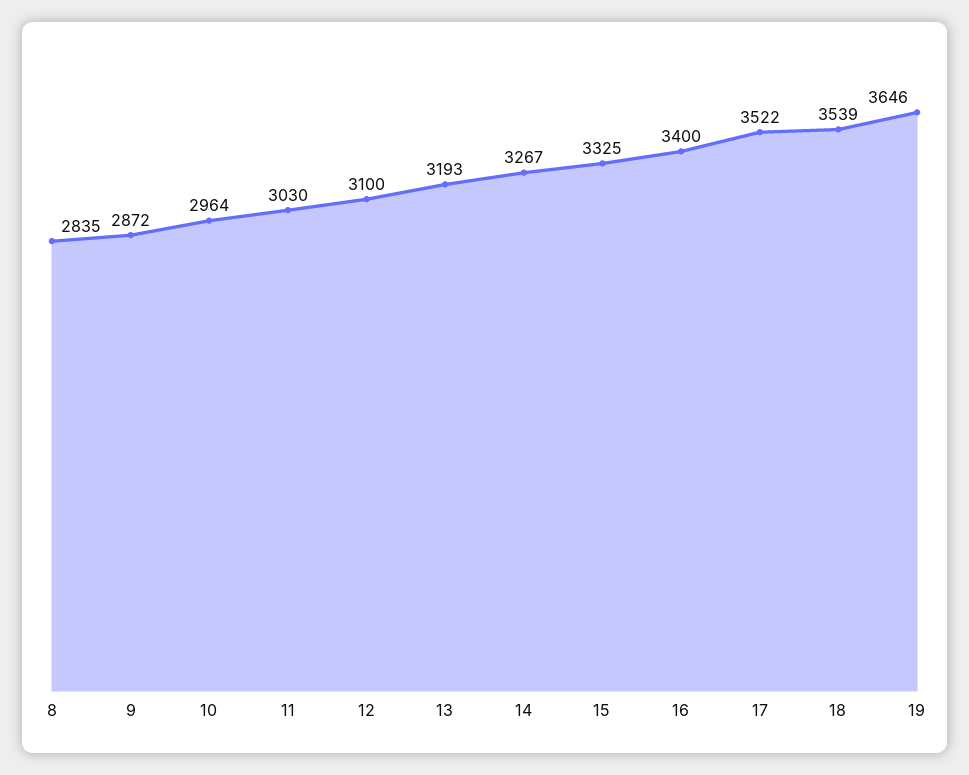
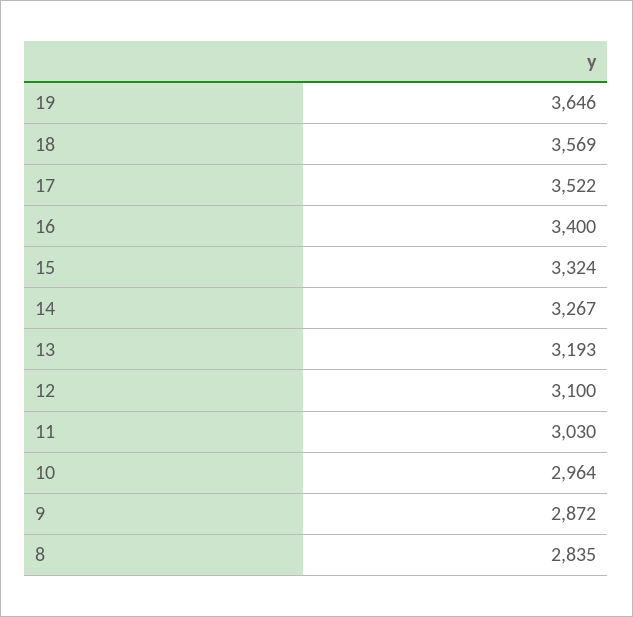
15: 3325 -> 3324
18: 3539 -> 3569

